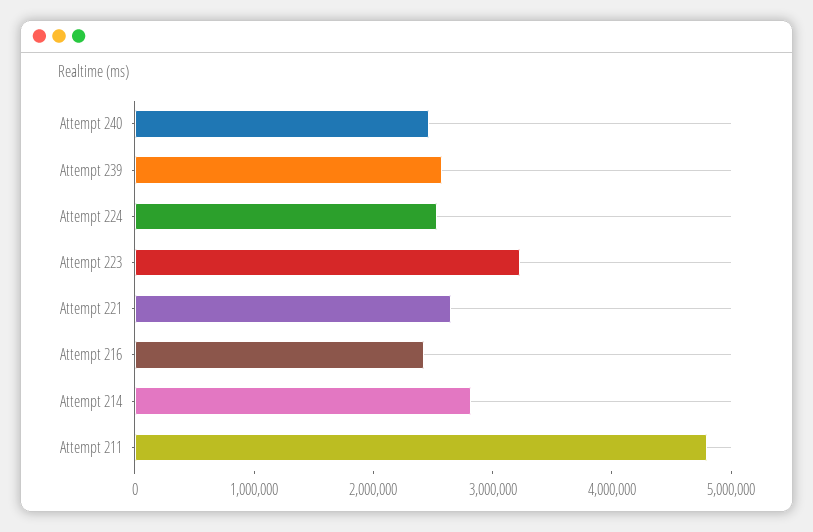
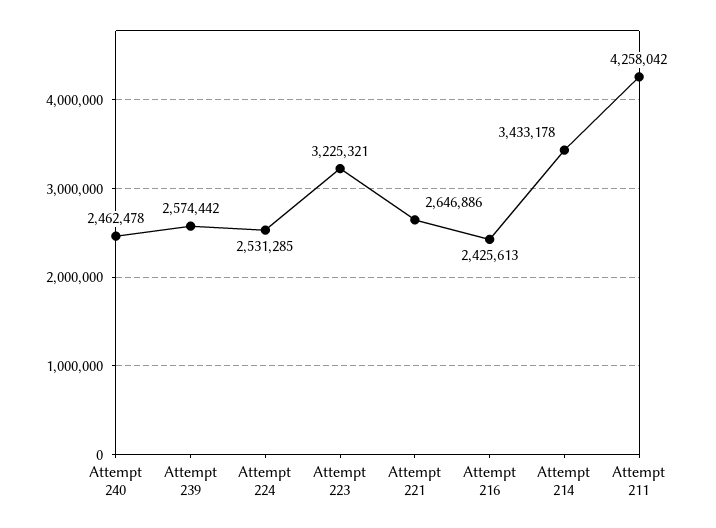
Attempt 214: 2800000 -> 3433178
Attempt 211: 4800000 -> 4258042

